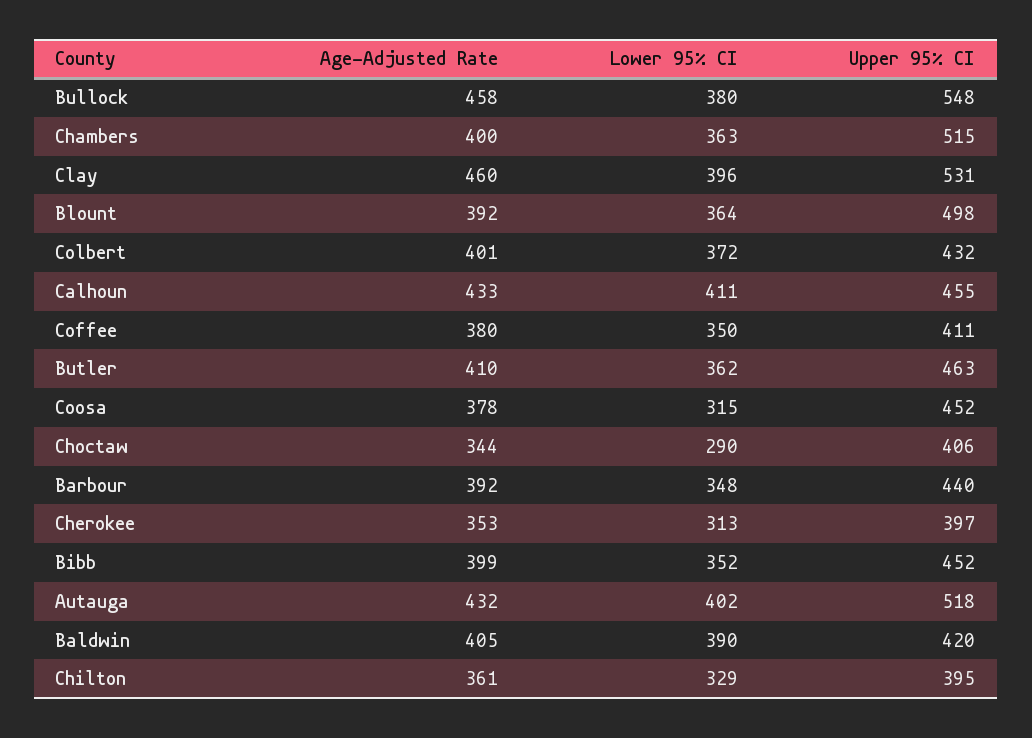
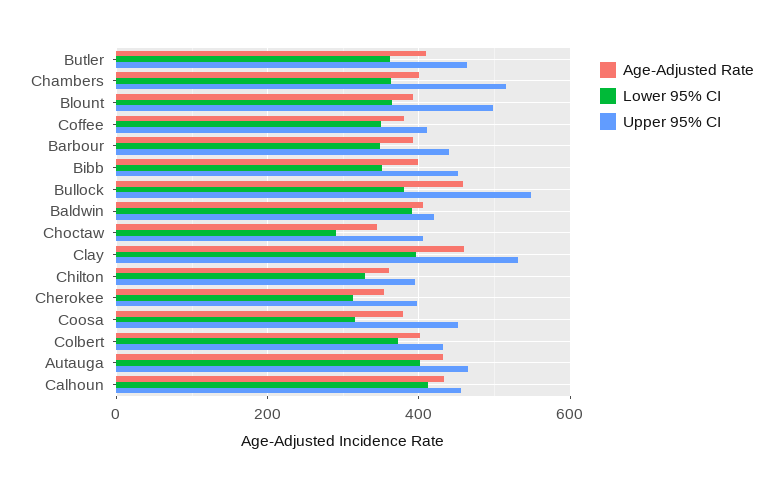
Upper 95% CI, Autauga: 518 -> 460

